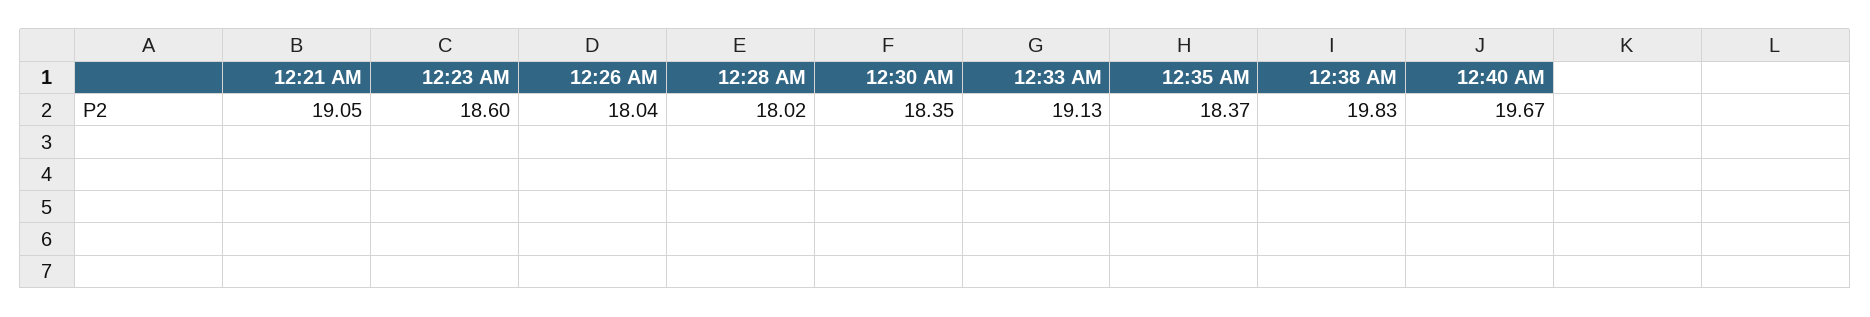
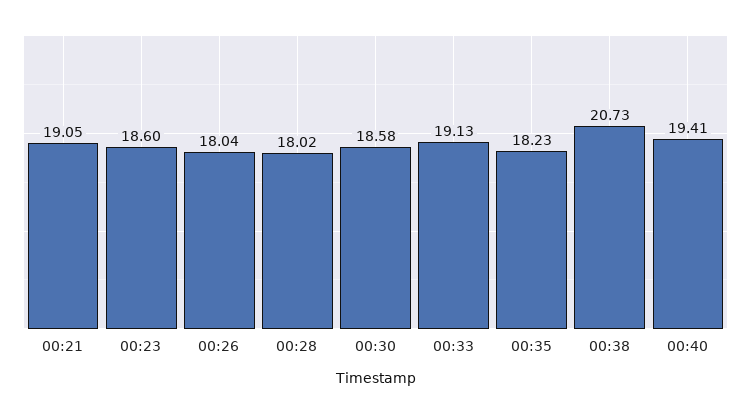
12:30 AM: 18.35 -> 18.58
12:35 AM: 18.37 -> 18.23
12:38 AM: 19.83 -> 20.73
12:40 AM: 19.67 -> 19.41

